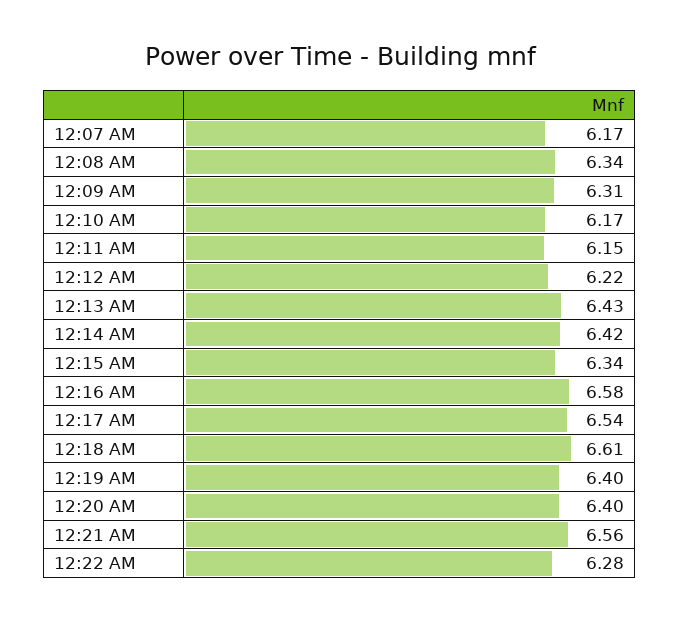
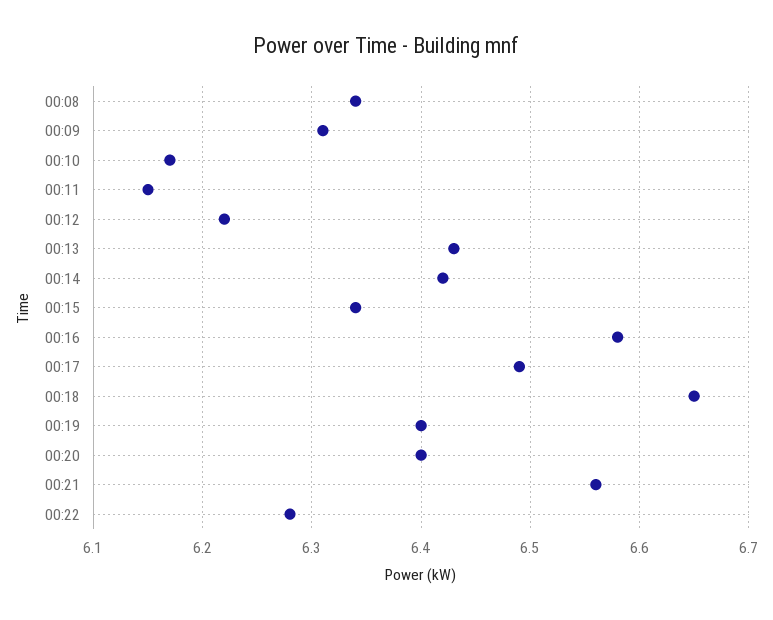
12:07 AM: 6.17 -> none
12:17 AM: 6.54 -> 6.49
12:18 AM: 6.61 -> 6.65

